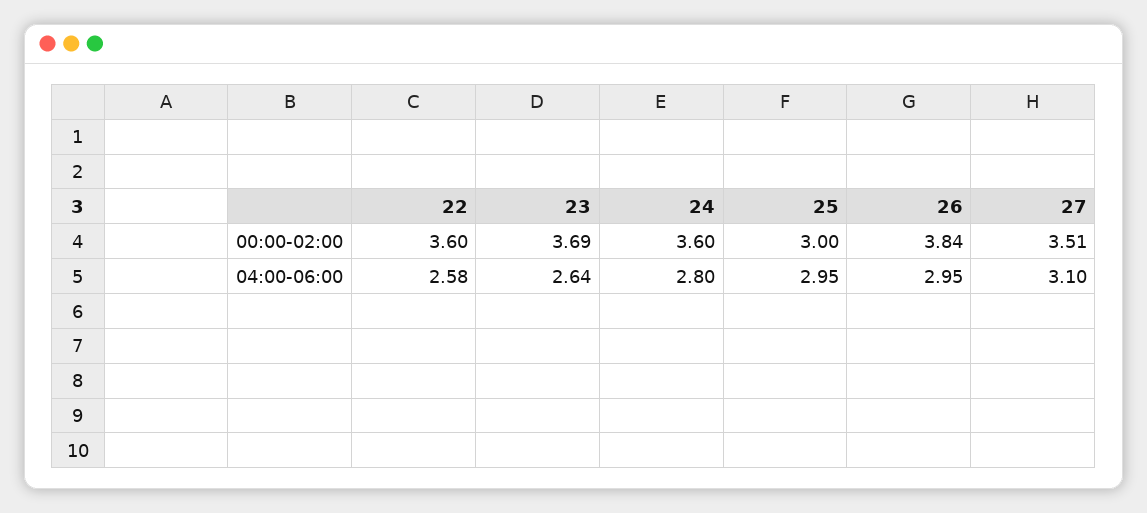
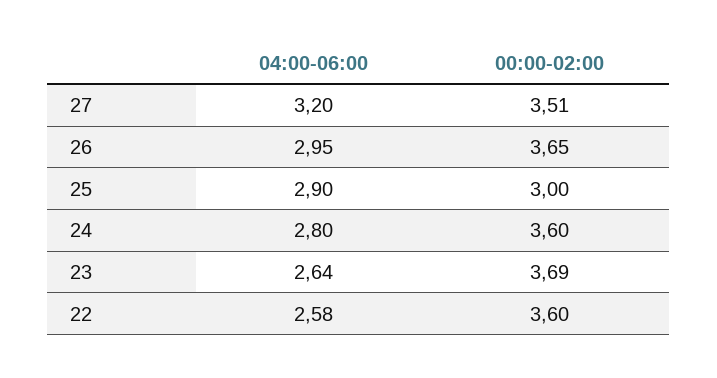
26, 00:00-02:00: 3.84 -> 3.65
25, 04:00-06:00: 2.95 -> 2.9
27, 04:00-06:00: 3.1 -> 3.2

